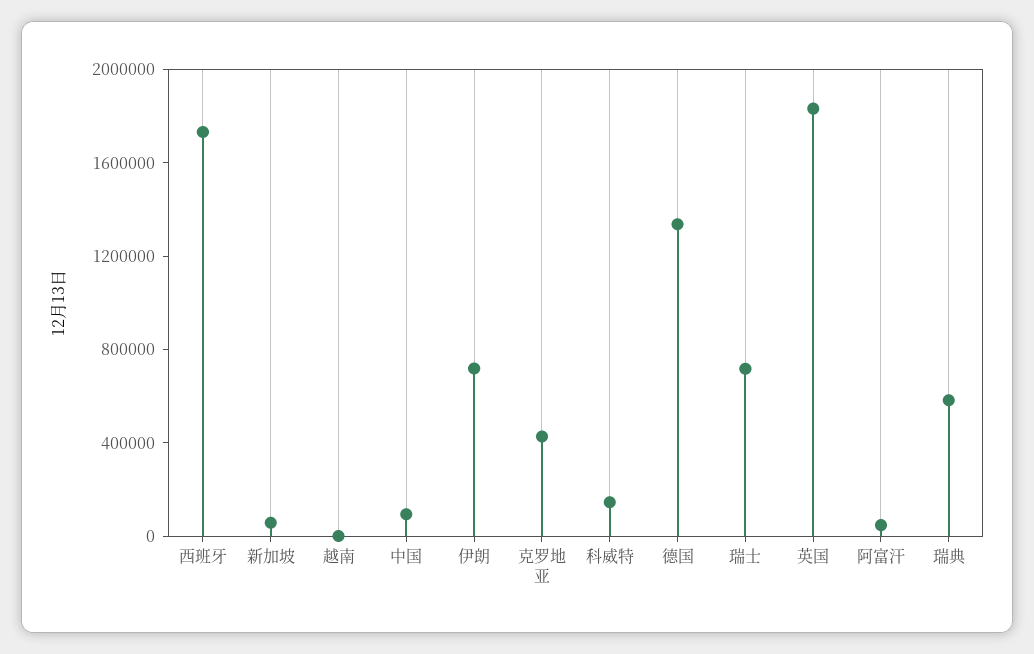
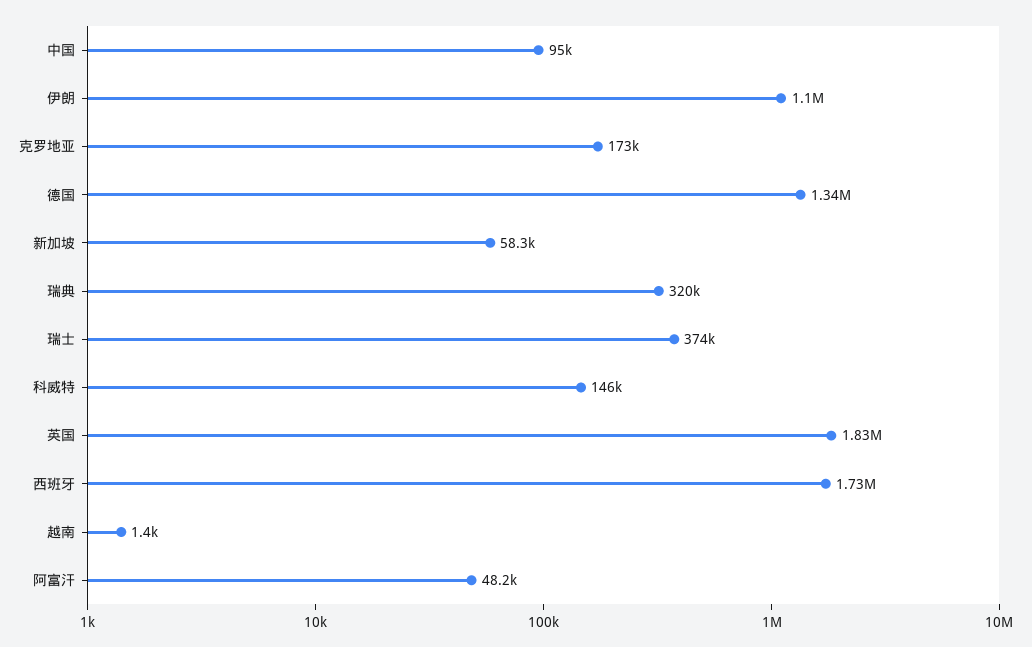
伊朗: 700000 -> 1100000
克罗地亚: 400000 -> 173000
瑞士: 700000 -> 374000
瑞典: 600000 -> 320000

